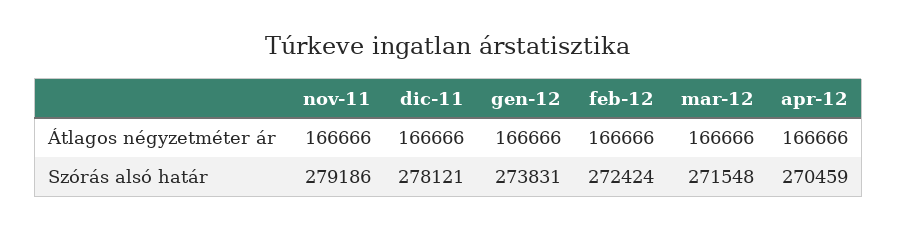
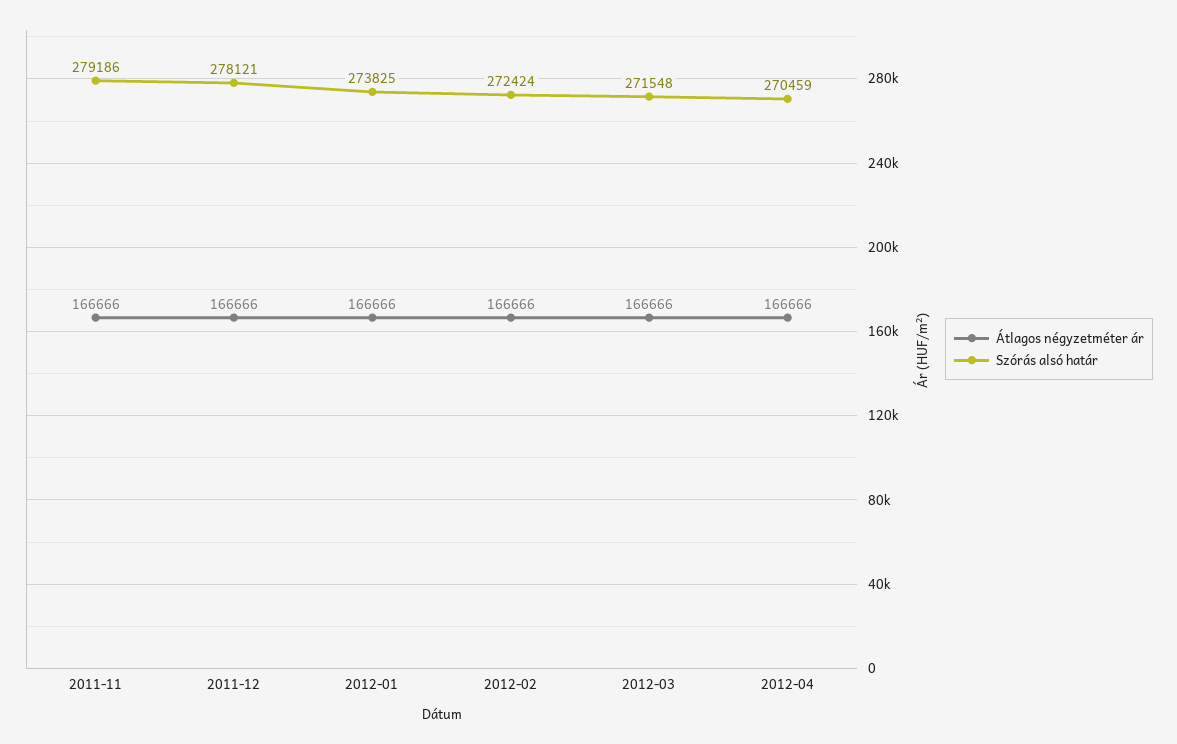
Szórás alsó határ, gen-12: 273831 -> 273825

